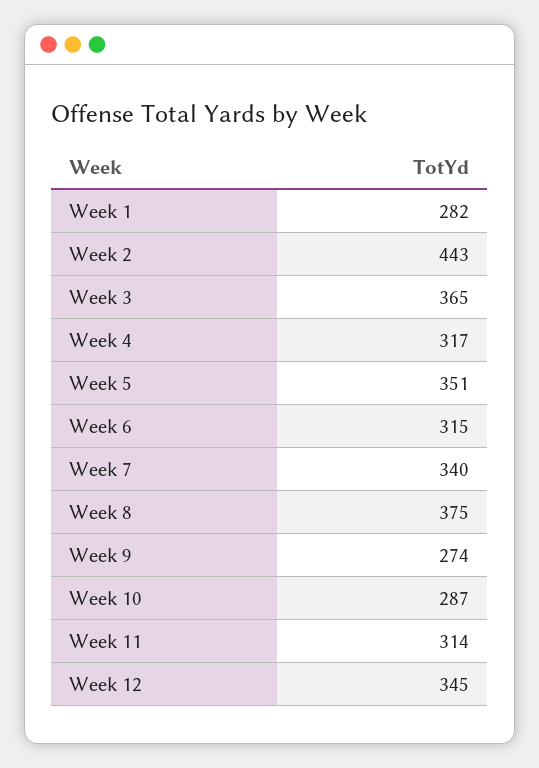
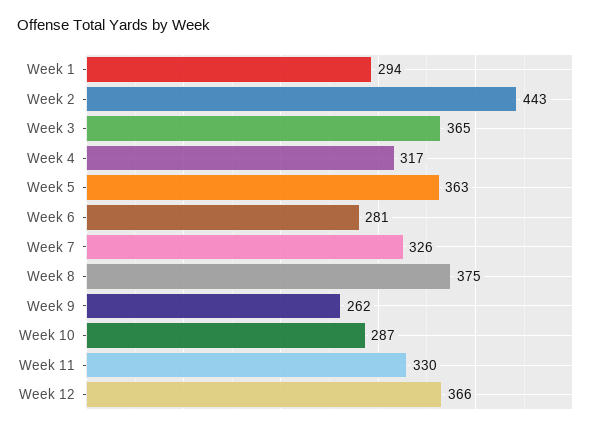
Week 1: 282 -> 294
Week 5: 351 -> 363
Week 6: 315 -> 281
Week 7: 340 -> 326
Week 9: 274 -> 262
Week 11: 314 -> 330
Week 12: 345 -> 366

